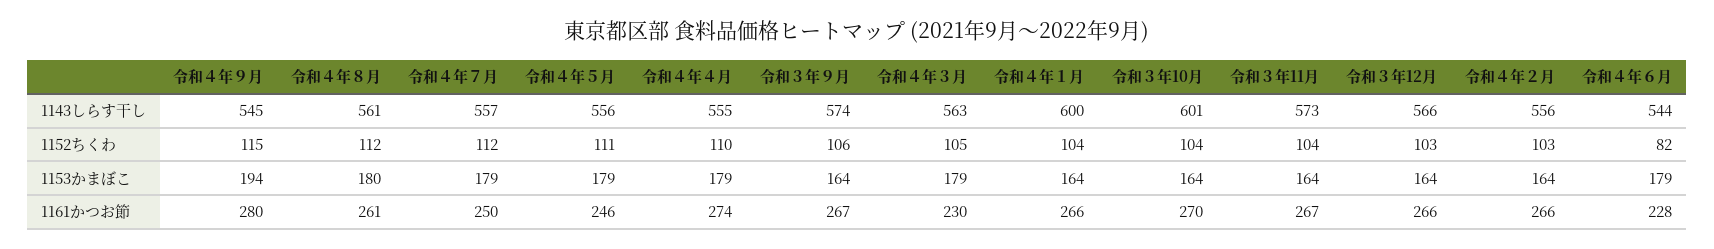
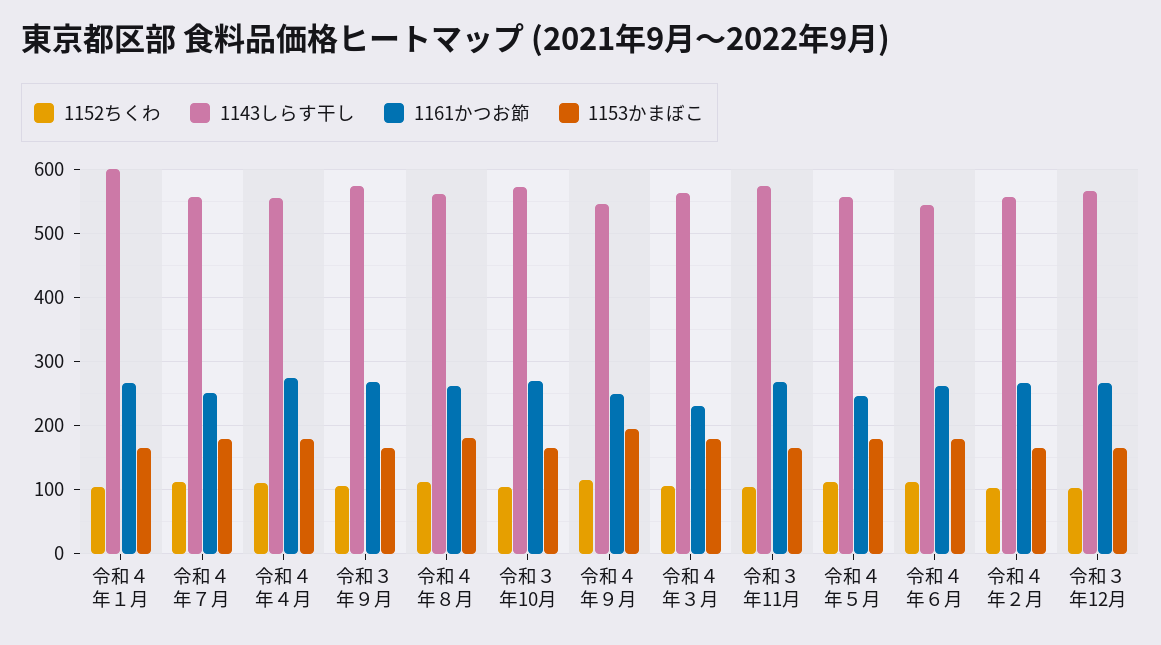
1143しらす干し, 令和３年10月: 601 -> 570
1152ちくわ, 令和４年６月: 82 -> 110
1161かつお節, 令和４年９月: 280 -> 250
1161かつお節, 令和４年６月: 228 -> 260

